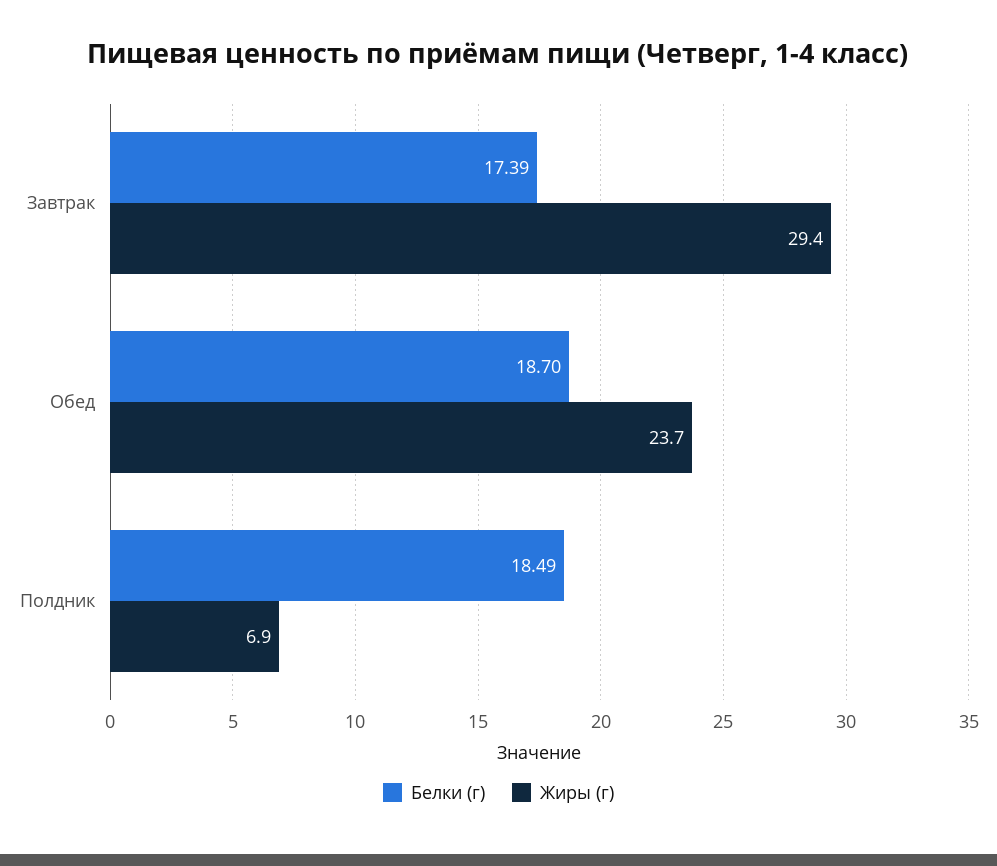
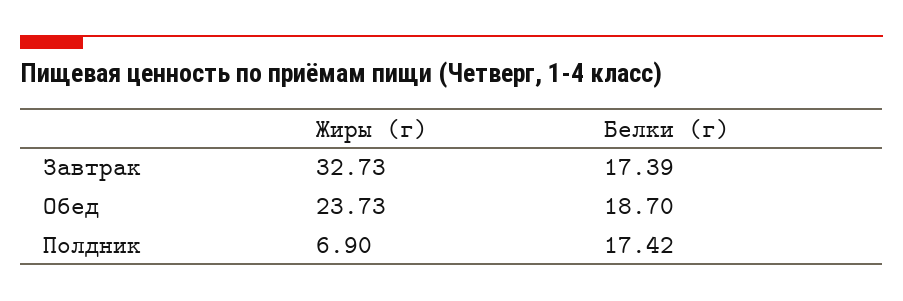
Жиры (г), Завтрак: 29.4 -> 32.73
Белки (г), Полдник: 18.49 -> 17.42

